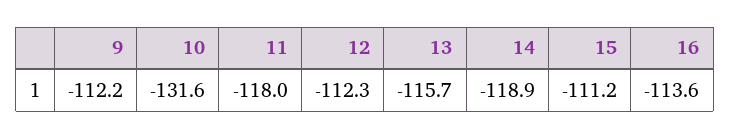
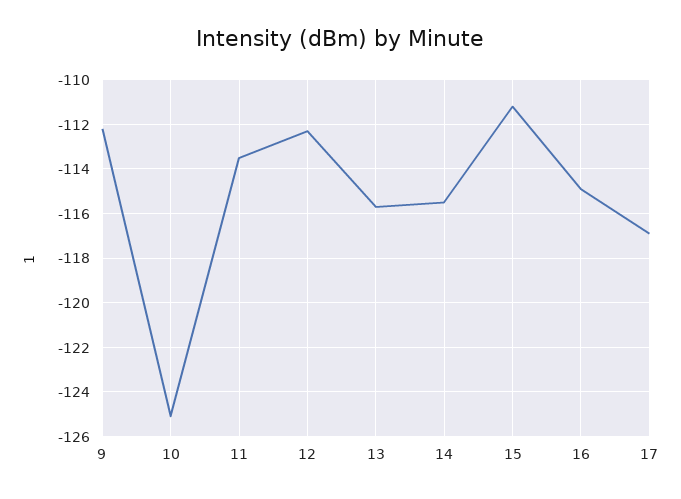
10: -131.6 -> -125
11: -118 -> -113.5
14: -118.9 -> -115.5
16: -113.6 -> -115
17: none -> -117

